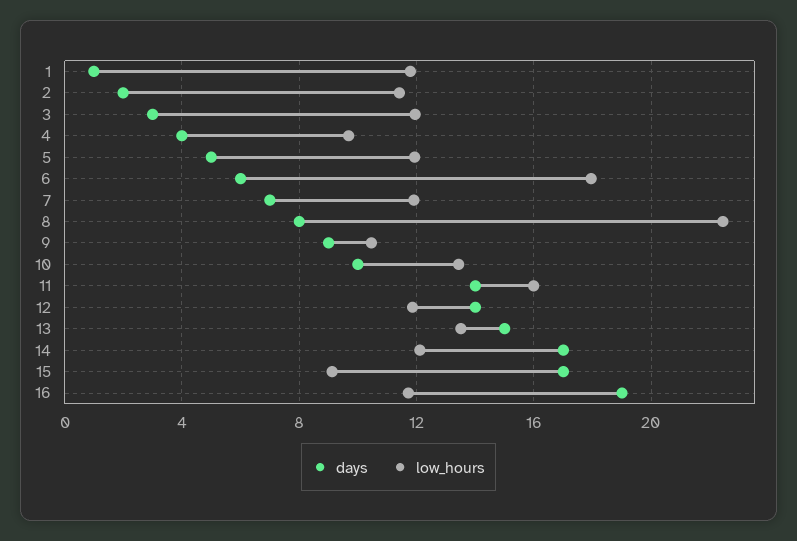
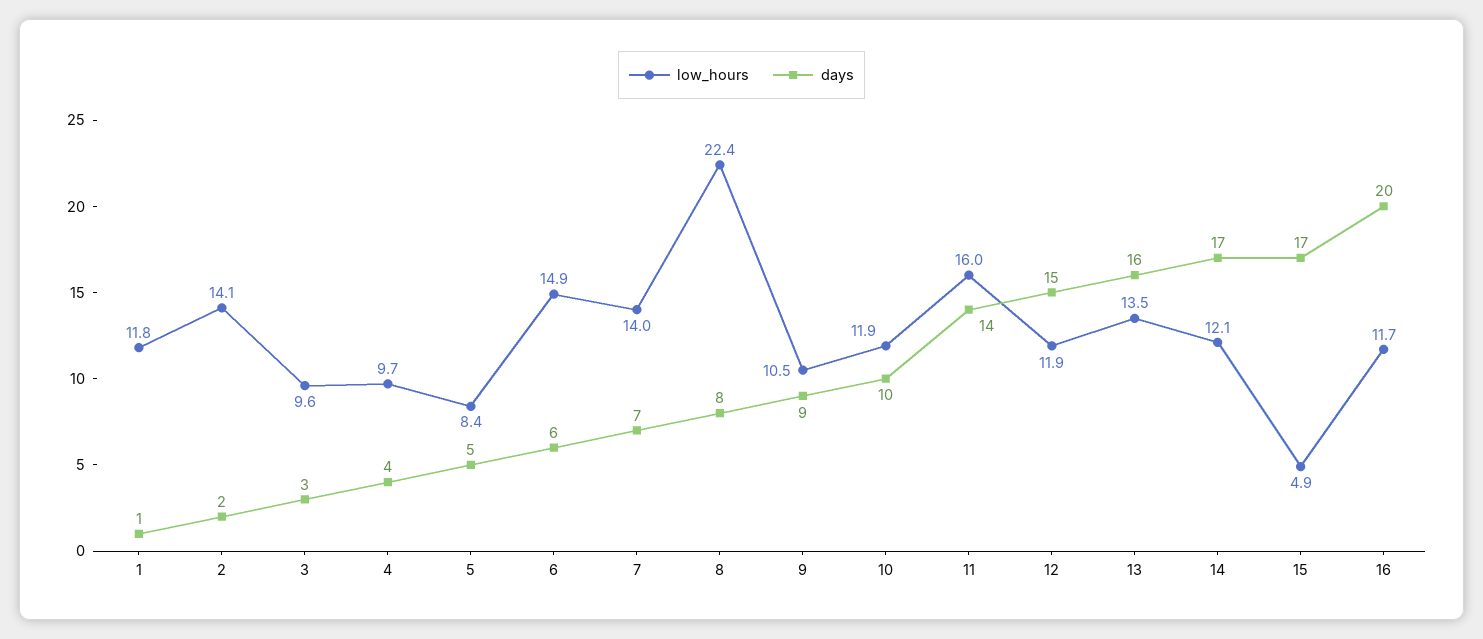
low_hours, 2: 11.5 -> 14.1
low_hours, 3: 12 -> 9.6
low_hours, 5: 12 -> 8.4
low_hours, 6: 18 -> 14.9
low_hours, 7: 12 -> 14
low_hours, 10: 13.5 -> 11.9
days, 12: 14 -> 15
days, 13: 15 -> 16
low_hours, 15: 9 -> 4.9
days, 16: 19 -> 20

